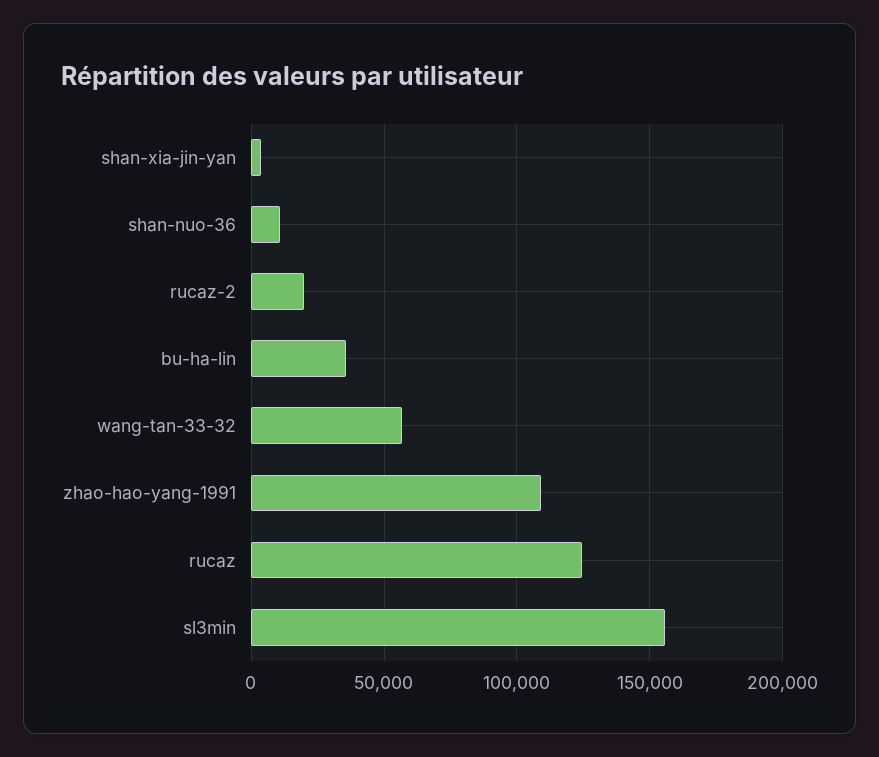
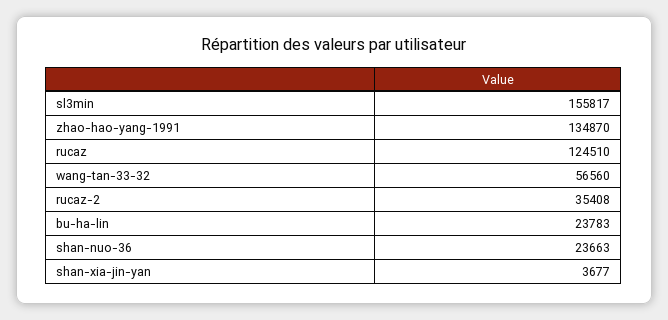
shan-nuo-36: 10000 -> 23663
rucaz-2: 20000 -> 35408
bu-ha-lin: 35000 -> 23783
zhao-hao-yang-1991: 110000 -> 134870

